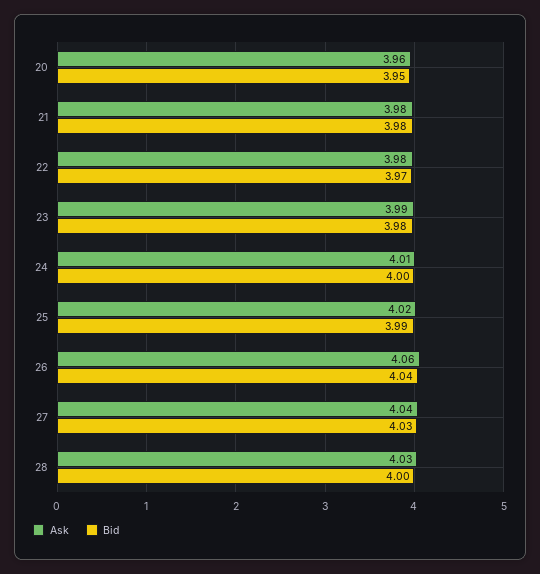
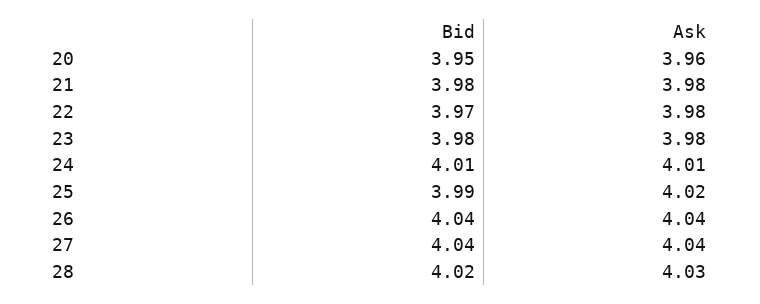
Ask, 23: 3.99 -> 3.98
Bid, 24: 4 -> 4.01
Ask, 26: 4.06 -> 4.04
Bid, 27: 4.03 -> 4.04
Bid, 28: 4 -> 4.02

